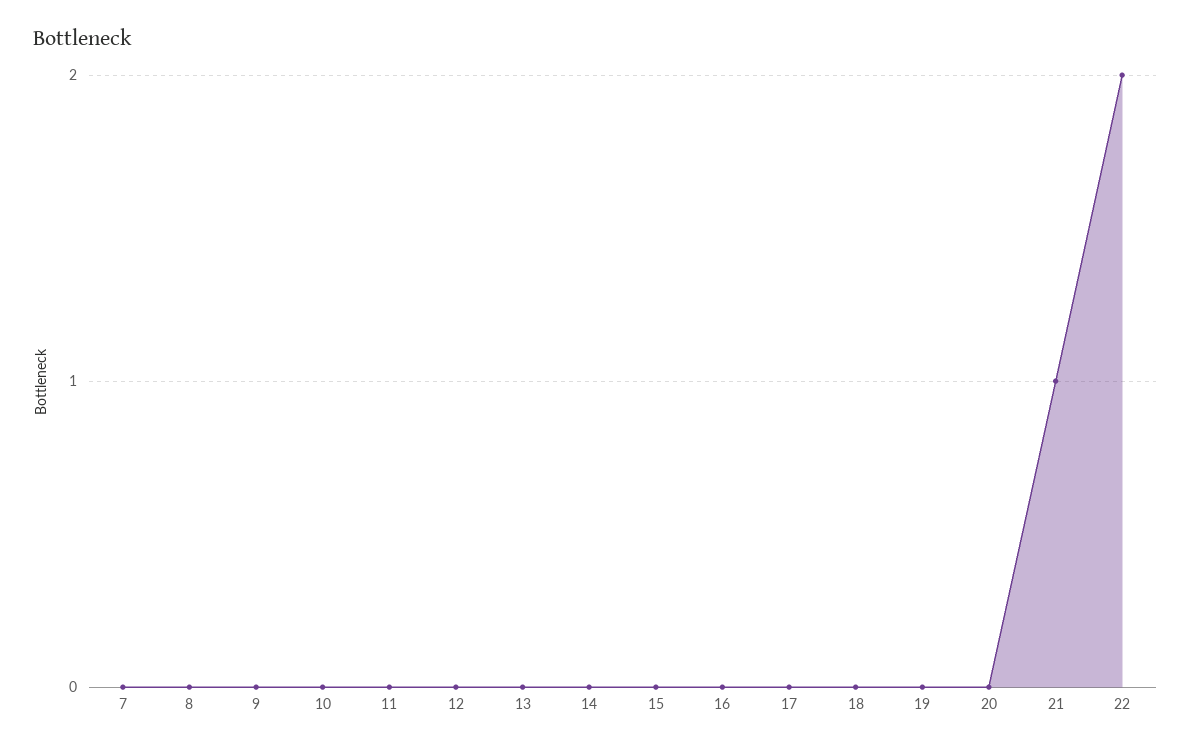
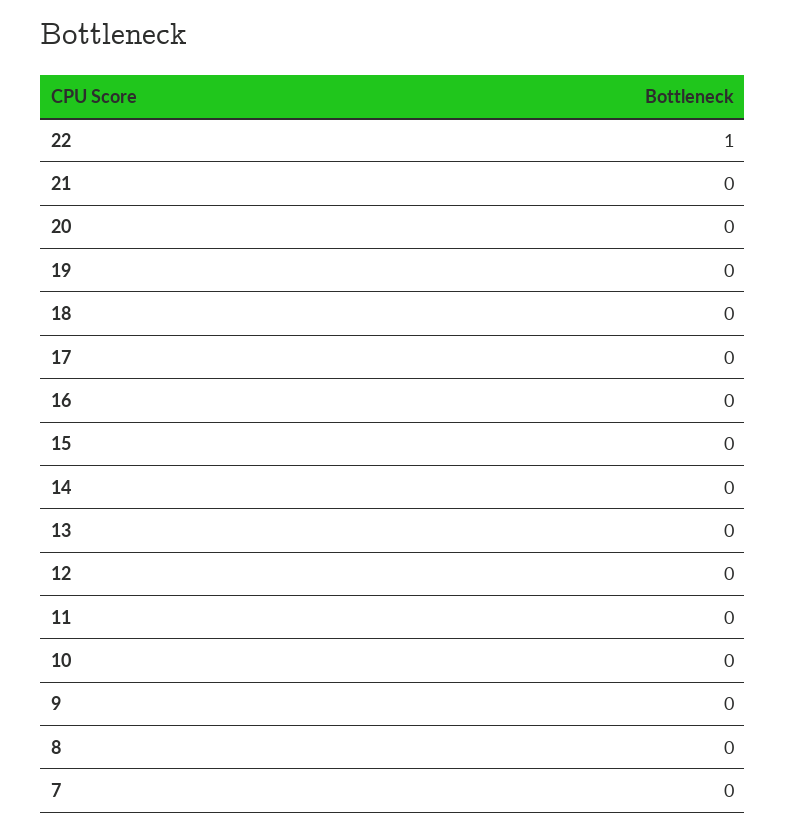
21: 1 -> 0
22: 2 -> 1

